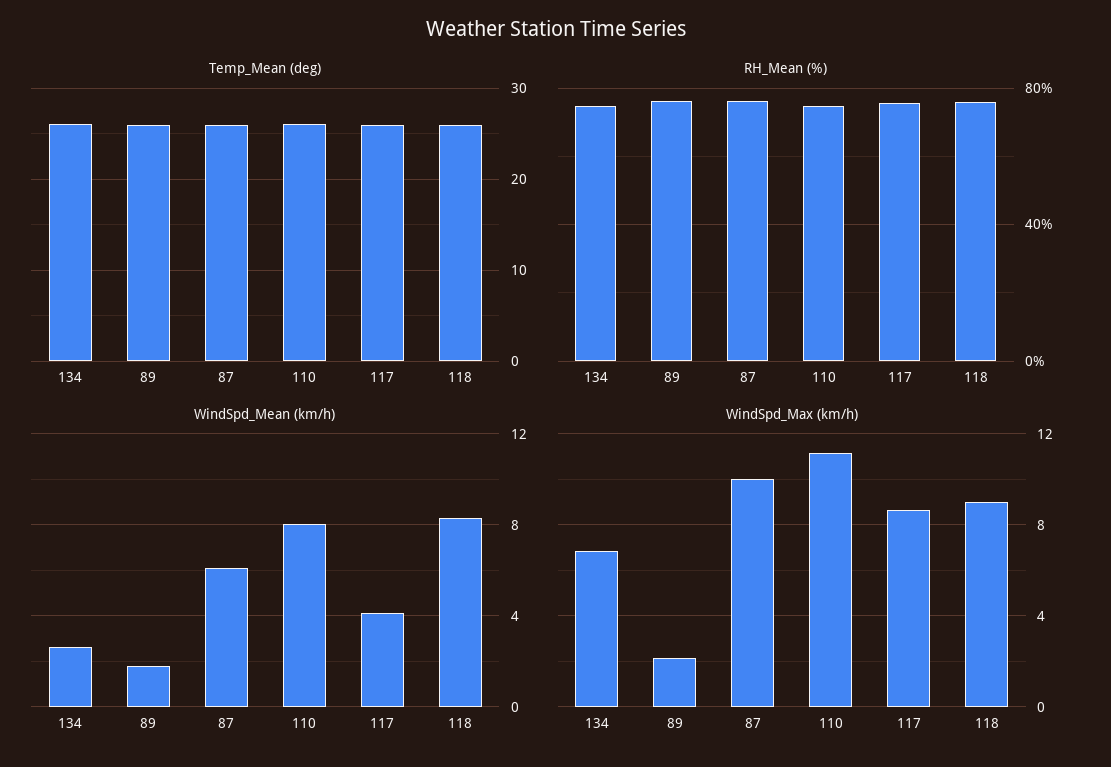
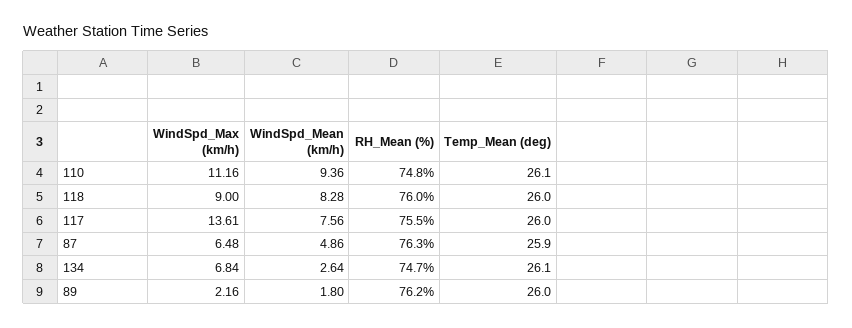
WindSpd_Mean (km/h), 87: 6 -> 4.86
WindSpd_Mean (km/h), 110: 8 -> 9.36
WindSpd_Mean (km/h), 117: 4 -> 7.56
WindSpd_Max (km/h), 87: 10 -> 6.48
WindSpd_Max (km/h), 117: 8.5 -> 13.61

